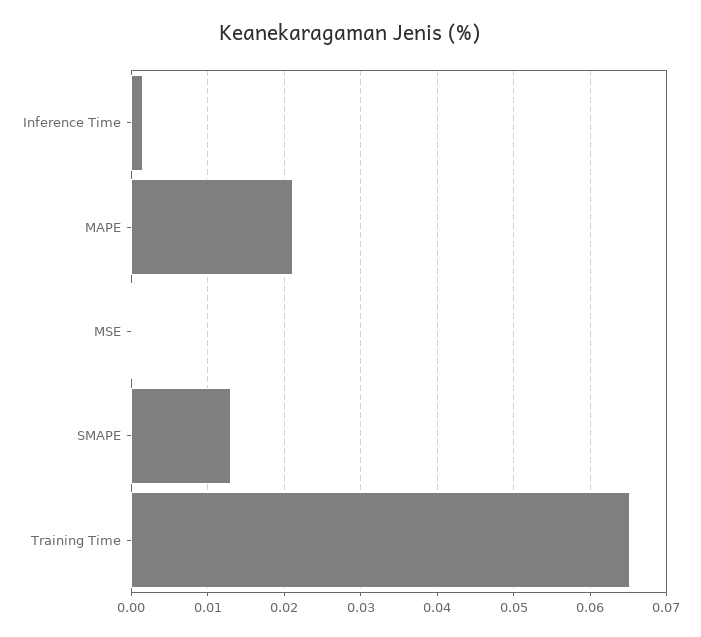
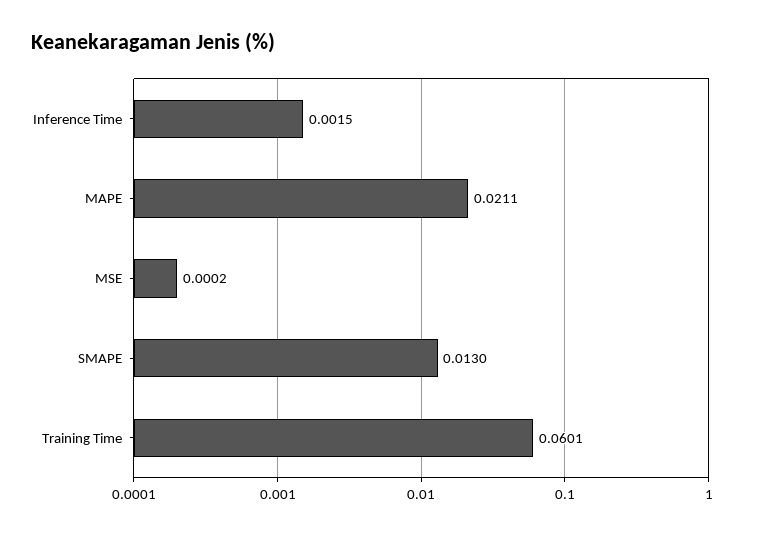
Training Time: 0.065 -> 0.0601

